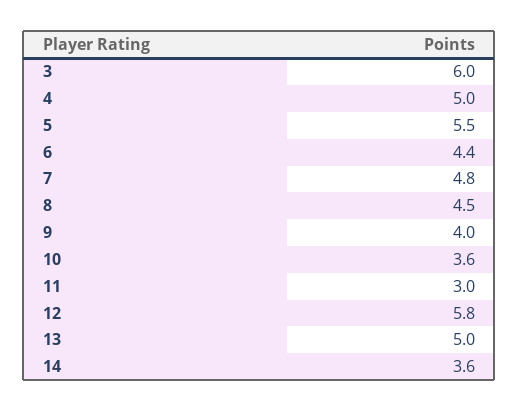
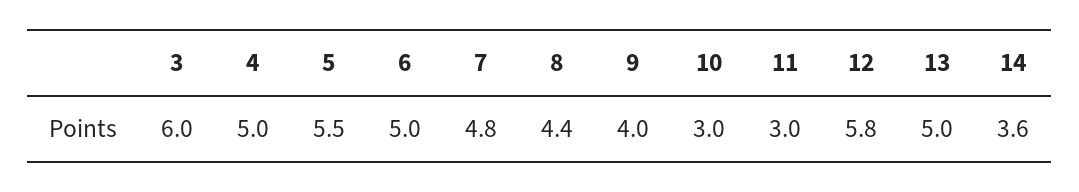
6: 4.4 -> 5
8: 4.5 -> 4.4
10: 3.6 -> 3

